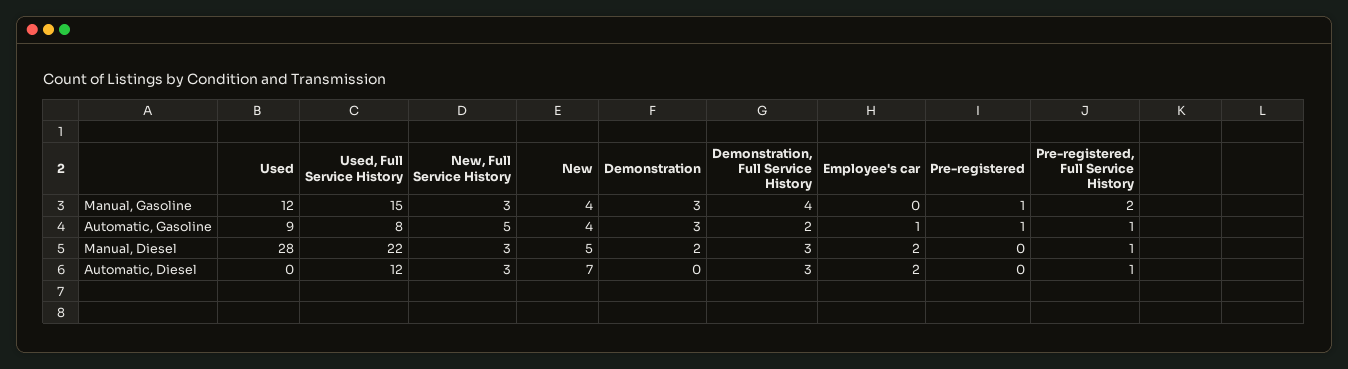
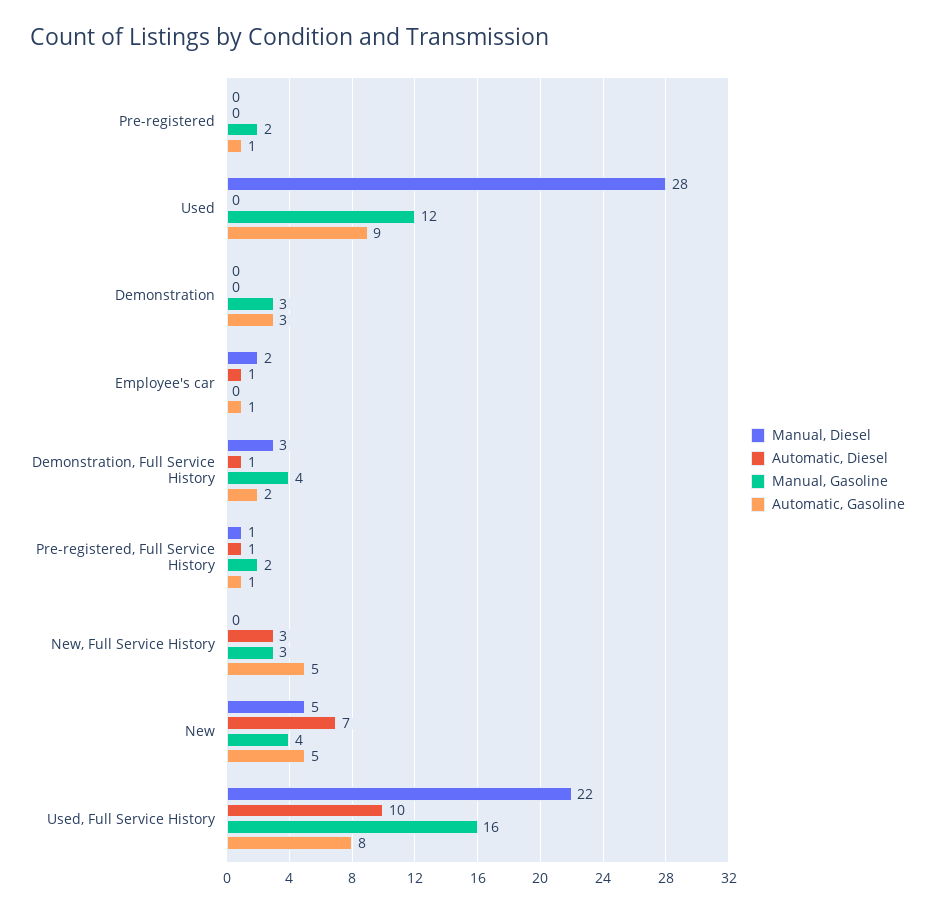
Manual, Gasoline, Used, Full Service History: 15 -> 16
Manual, Gasoline, Pre-registered: 1 -> 2
Automatic, Gasoline, New: 4 -> 5
Manual, Diesel, New, Full Service History: 3 -> 0
Manual, Diesel, Demonstration: 2 -> 0
Automatic, Diesel, Used, Full Service History: 12 -> 10
Automatic, Diesel, Demonstration, Full Service History: 3 -> 1
Automatic, Diesel, Employee's car: 2 -> 1

